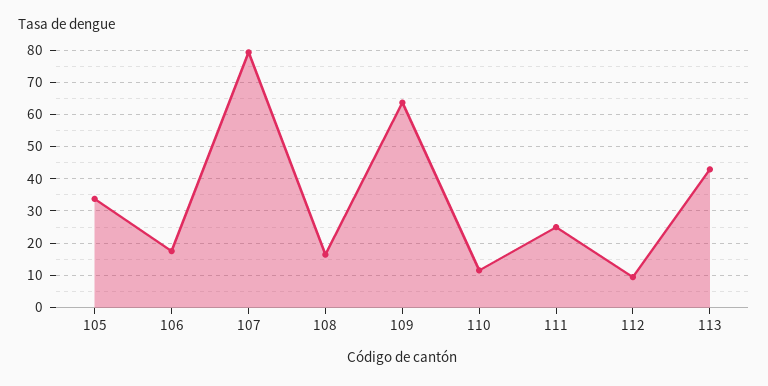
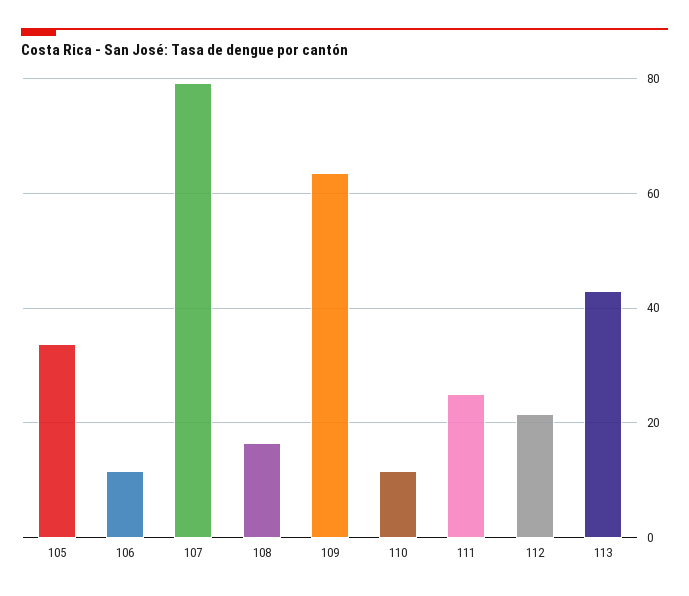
106: 18 -> 12
112: 10 -> 22

